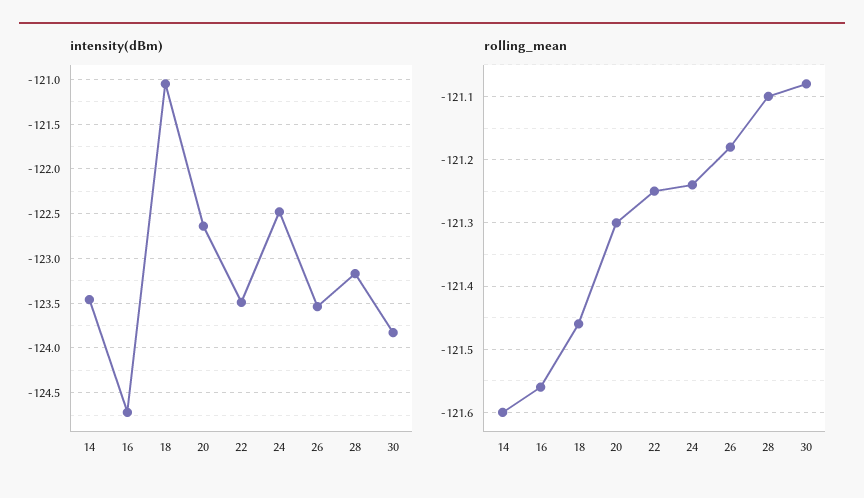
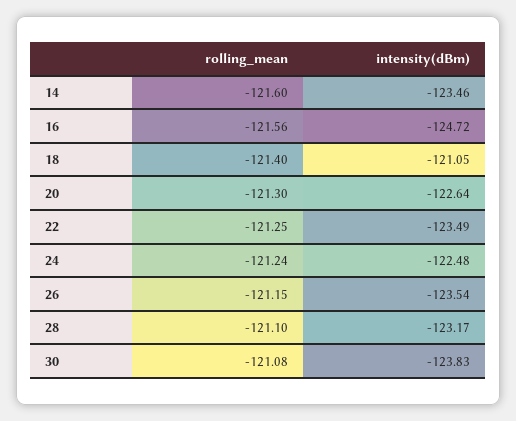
rolling_mean, 18: -121.46 -> -121.4
rolling_mean, 26: -121.18 -> -121.15

